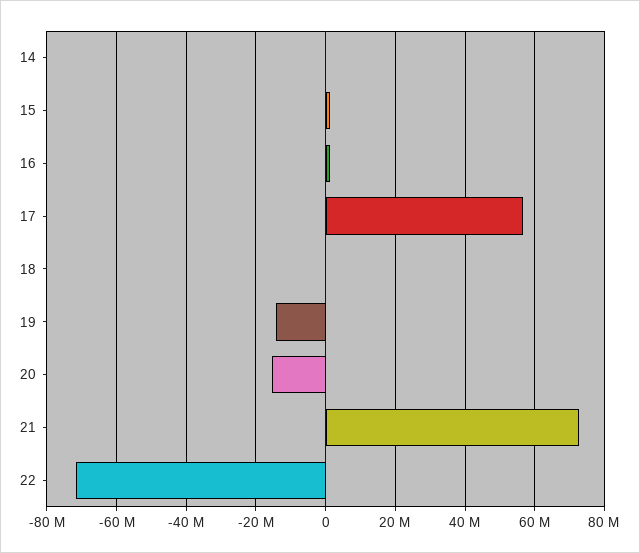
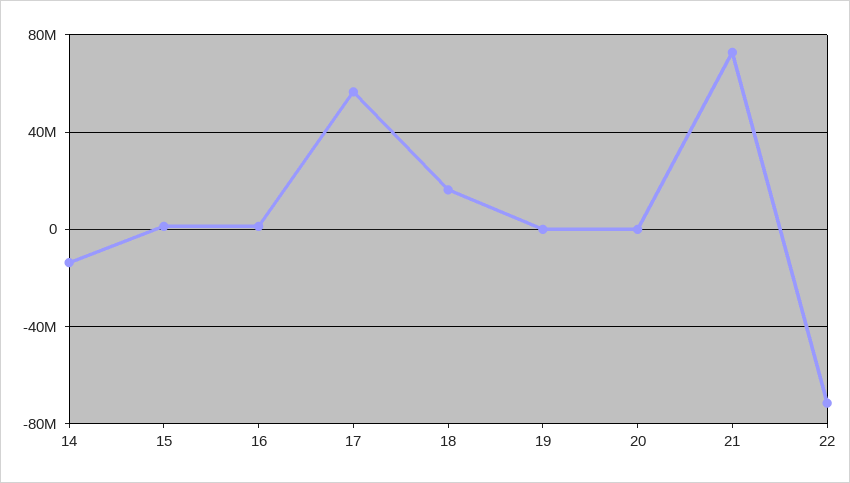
14: 0 -> -15000000
18: 0 -> 15000000
19: -14000000 -> 0
20: -16000000 -> 0

